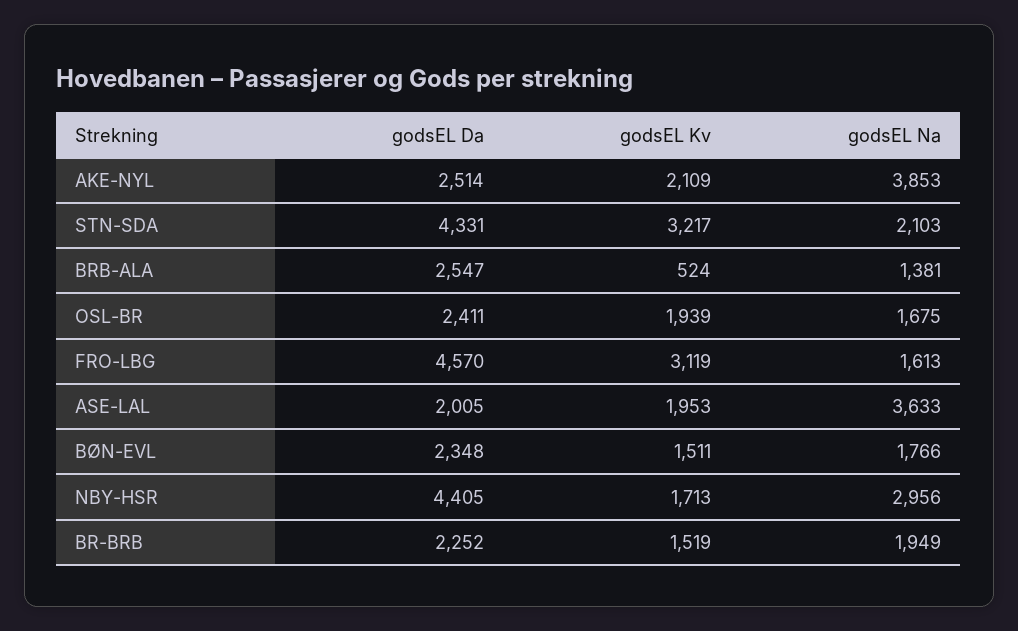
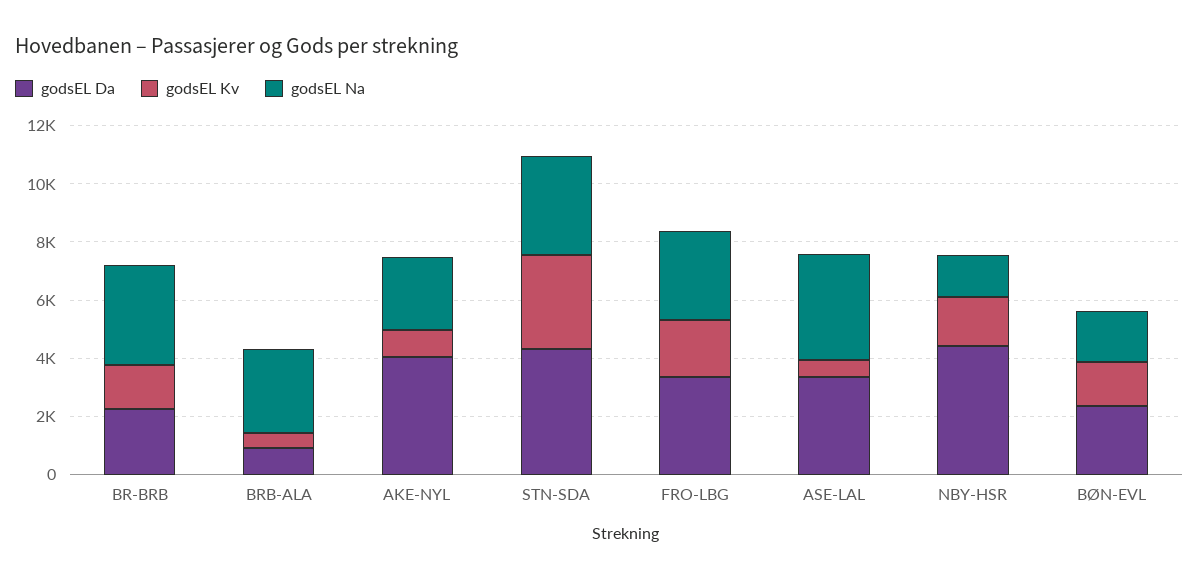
godsEL Da, AKE-NYL: 2514 -> 4000
godsEL Kv, AKE-NYL: 2109 -> 1000
godsEL Na, AKE-NYL: 3853 -> 2500
godsEL Na, STN-SDA: 2103 -> 3500
godsEL Da, BRB-ALA: 2547 -> 1000
godsEL Na, BRB-ALA: 1381 -> 3000
godsEL Da, OSL-BR: 2411 -> none
godsEL Kv, OSL-BR: 1939 -> none
godsEL Na, OSL-BR: 1675 -> none
godsEL Da, FRO-LBG: 4570 -> 3500
godsEL Kv, FRO-LBG: 3119 -> 2000
godsEL Na, FRO-LBG: 1613 -> 3000
godsEL Da, ASE-LAL: 2005 -> 3500
godsEL Kv, ASE-LAL: 1953 -> 500
godsEL Na, NBY-HSR: 2956 -> 1500
godsEL Na, BR-BRB: 1949 -> 3500

